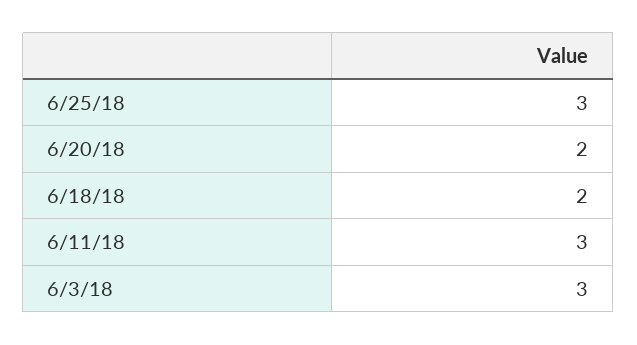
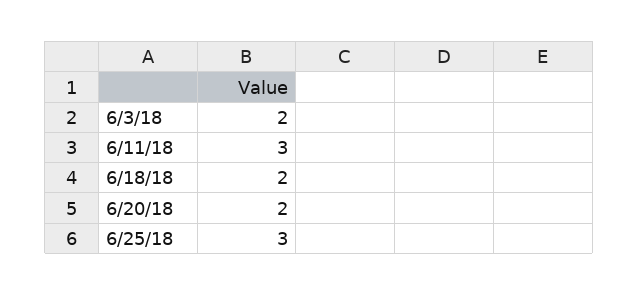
6/3/18: 3 -> 2

